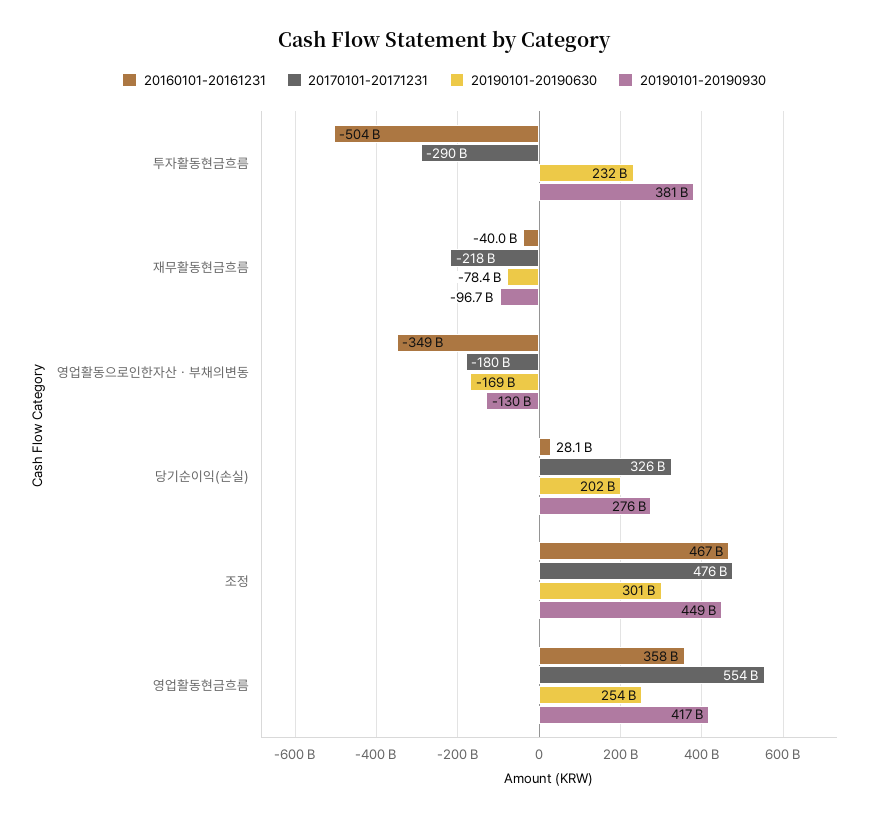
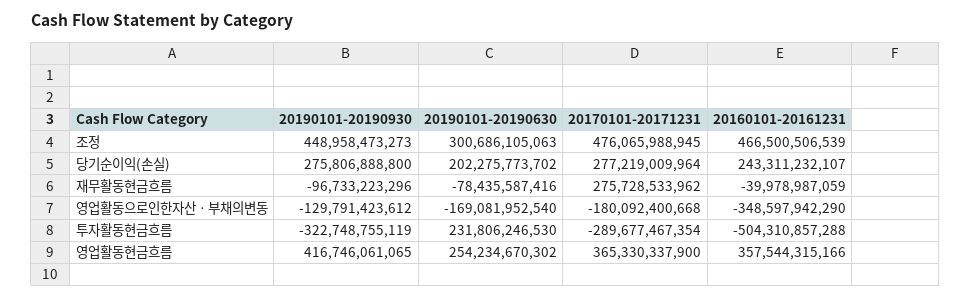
20190101-20190930, 투자활동현금흐름: 381000000000 -> -322748755119
20170101-20171231, 재무활동현금흐름: -218000000000 -> 275728533962
20160101-20161231, 당기순이익(손실): 28100000000 -> 243311232107
20170101-20171231, 당기순이익(손실): 326000000000 -> 277219009964
20170101-20171231, 영업활동현금흐름: 554000000000 -> 365330337900

